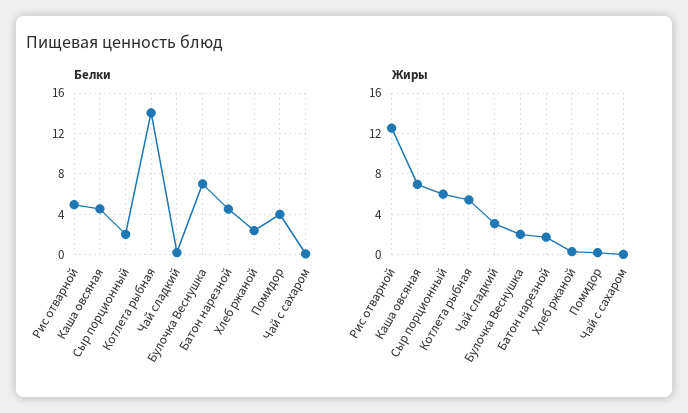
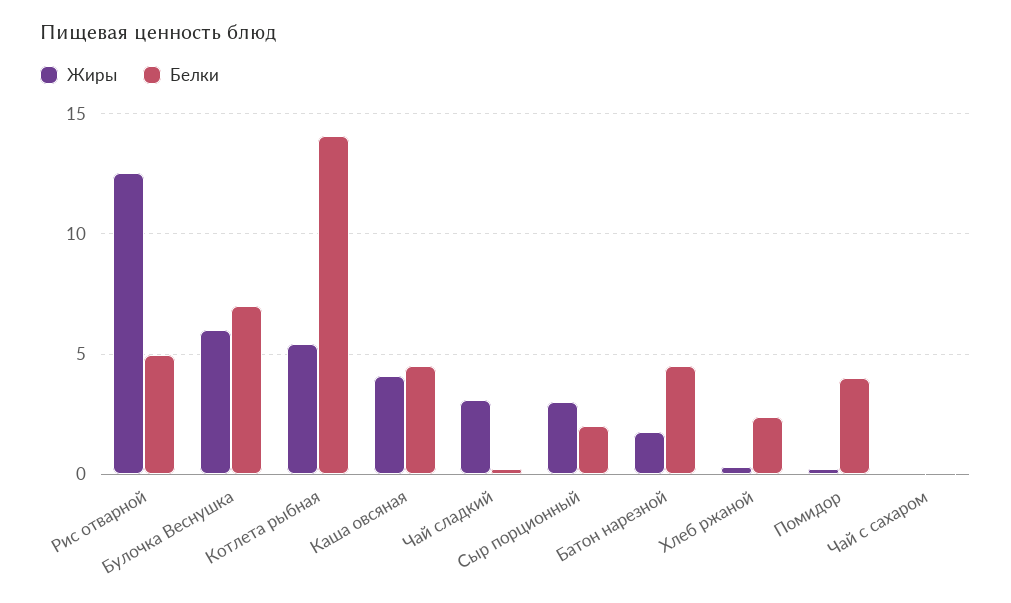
Жиры, Каша овсяная: 7 -> 4
Жиры, Сыр порционный: 6 -> 3
Жиры, Булочка Веснушка: 2 -> 6

